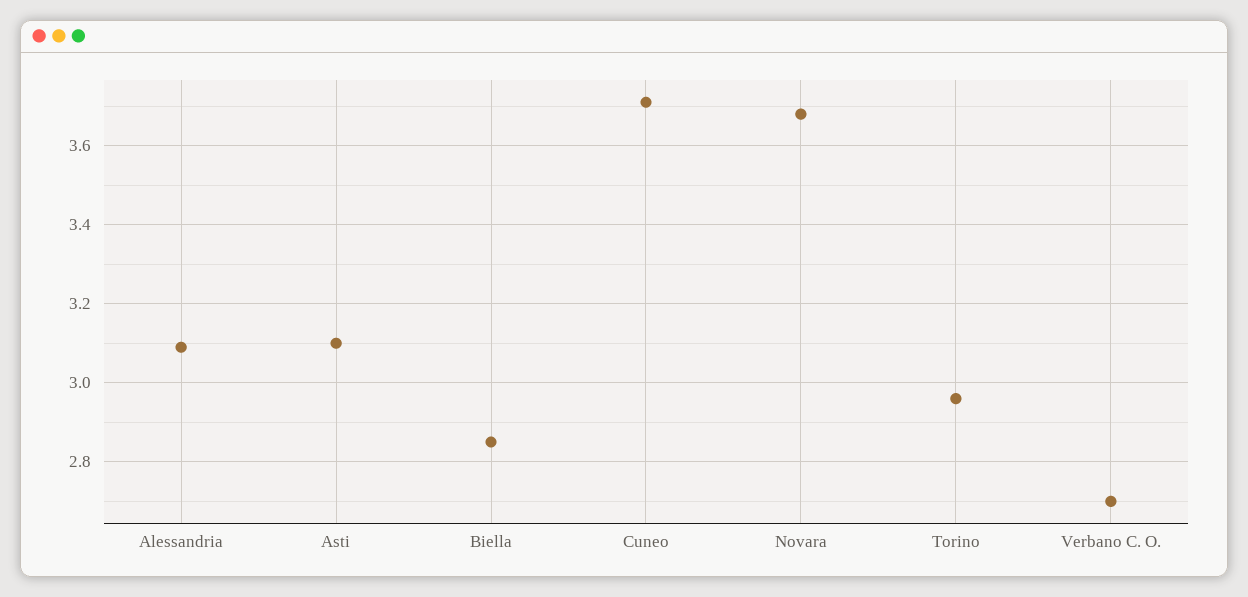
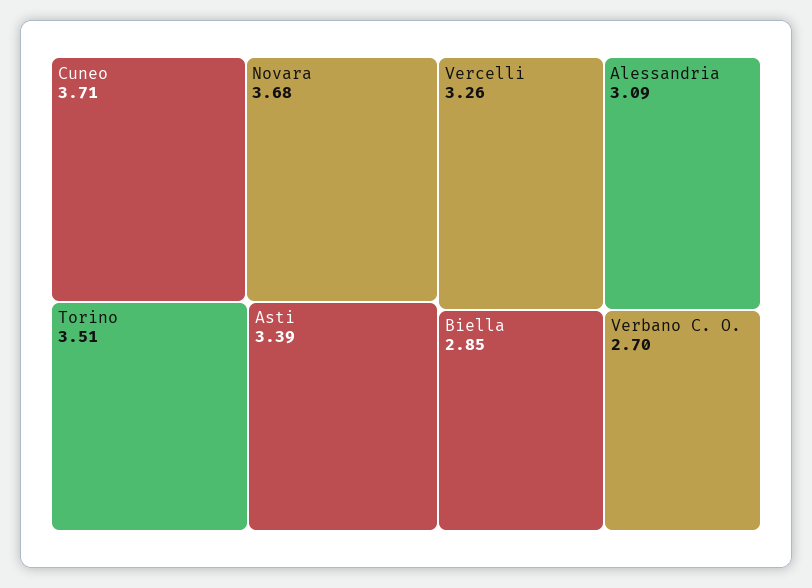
Asti: 3.1 -> 3.39
Torino: 2.95 -> 3.51
Vercelli: none -> 3.26

